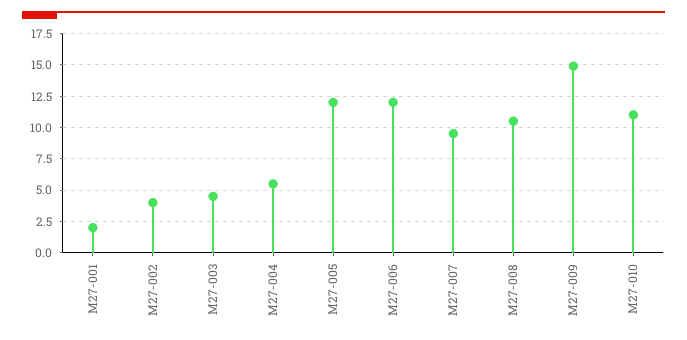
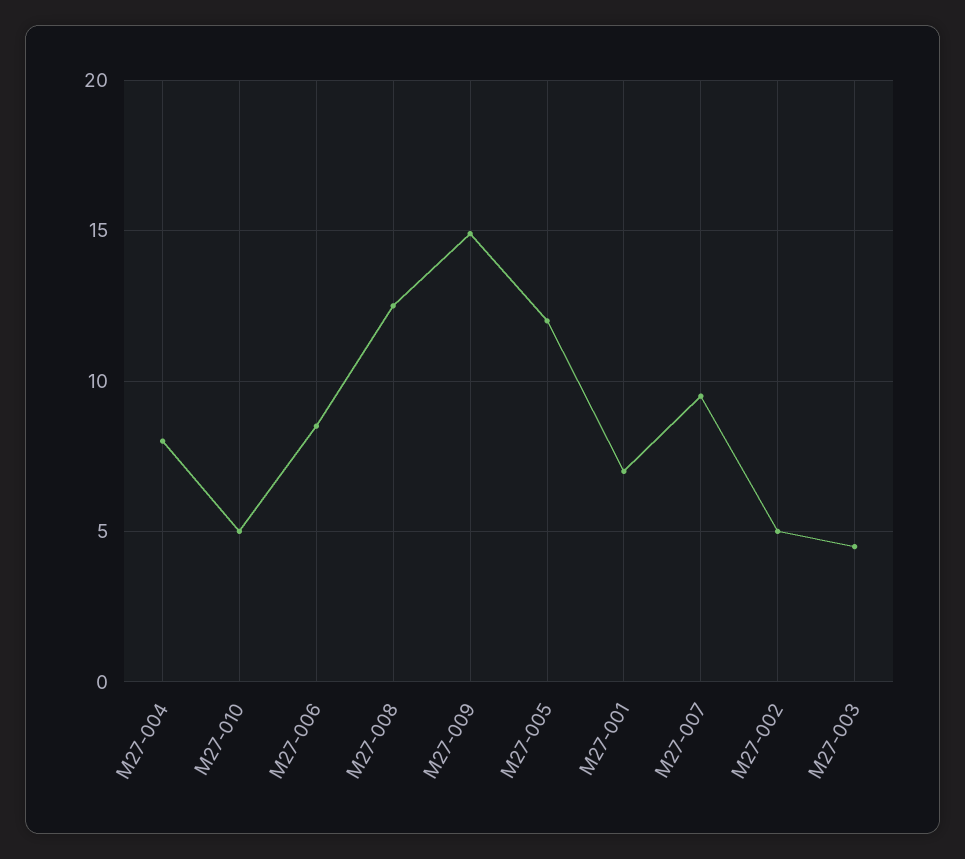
M27-001: 2 -> 7
M27-002: 4 -> 5
M27-004: 5.5 -> 8
M27-006: 12 -> 8.5
M27-008: 10.5 -> 12.5
M27-010: 11 -> 5

